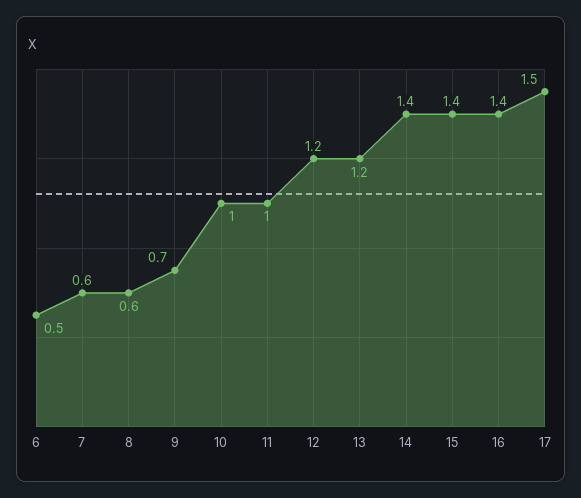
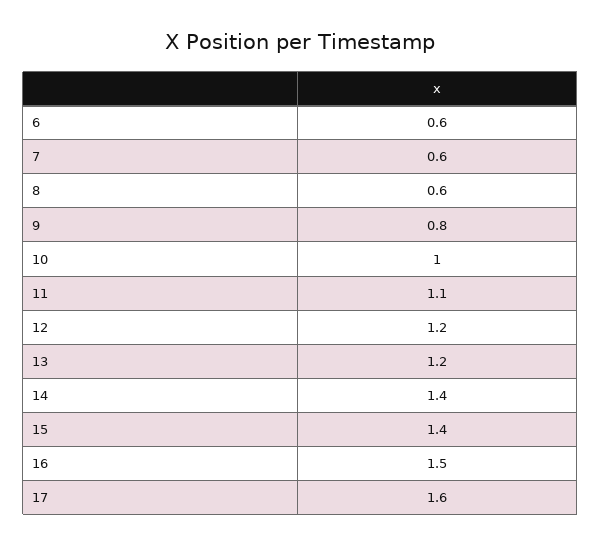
6: 0.5 -> 0.6
9: 0.7 -> 0.8
11: 1 -> 1.1
16: 1.4 -> 1.5
17: 1.5 -> 1.6

